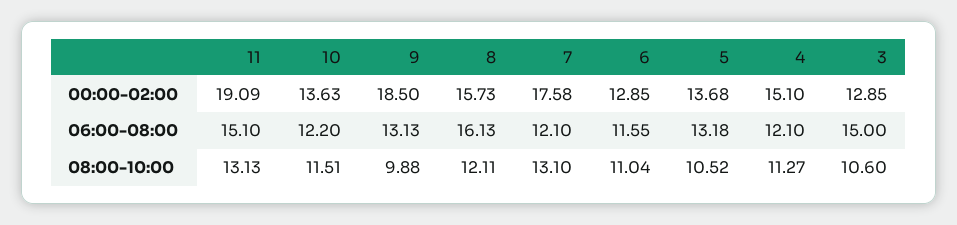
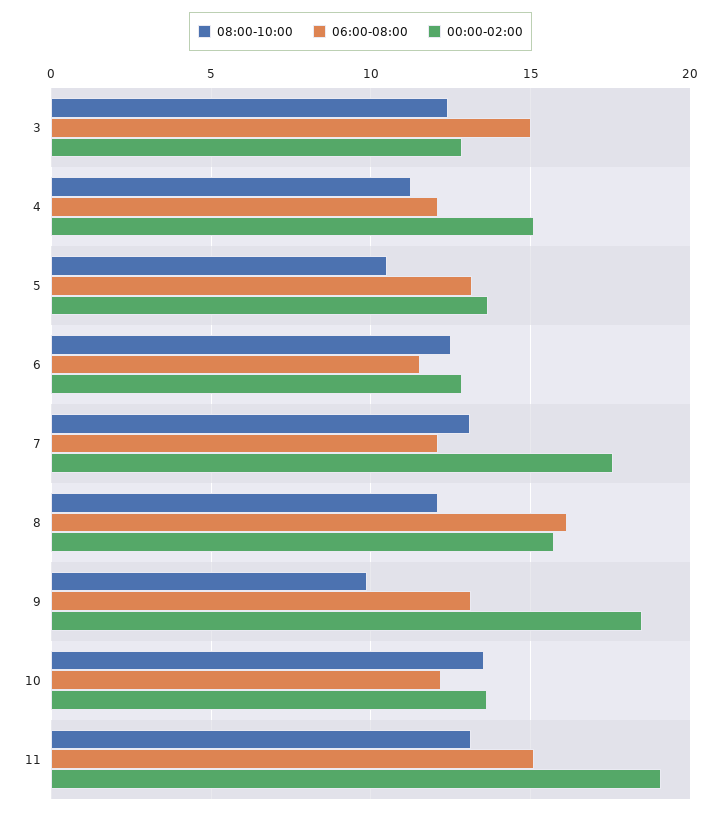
08:00-10:00, 10: 11.51 -> 13.5
08:00-10:00, 6: 11.04 -> 12.5
08:00-10:00, 3: 10.6 -> 12.5

